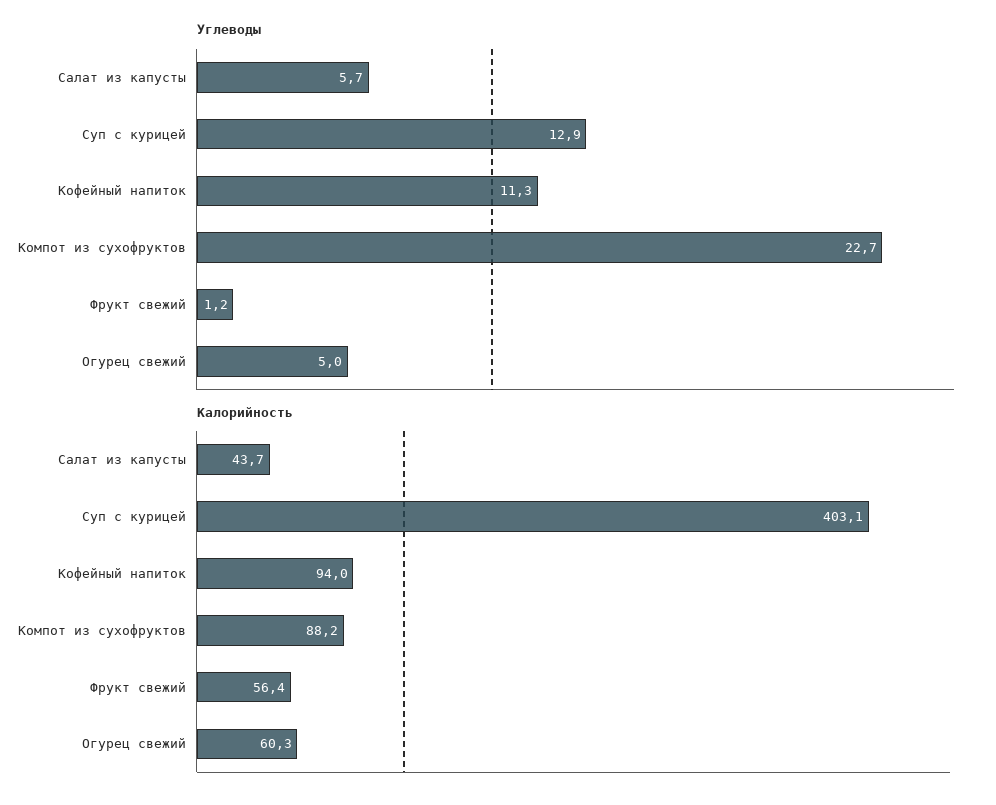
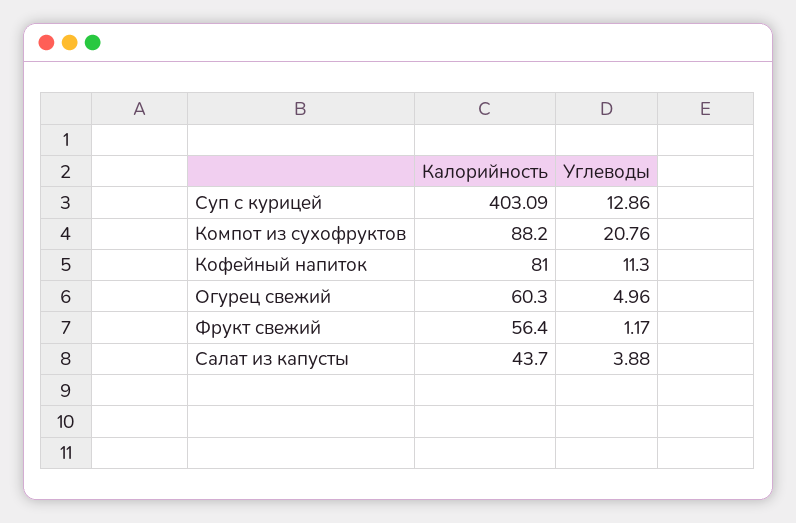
Углеводы, Салат из капусты: 5.7 -> 3.88
Углеводы, Компот из сухофруктов: 22.7 -> 20.76
Калорийность, Кофейный напиток: 94 -> 81

